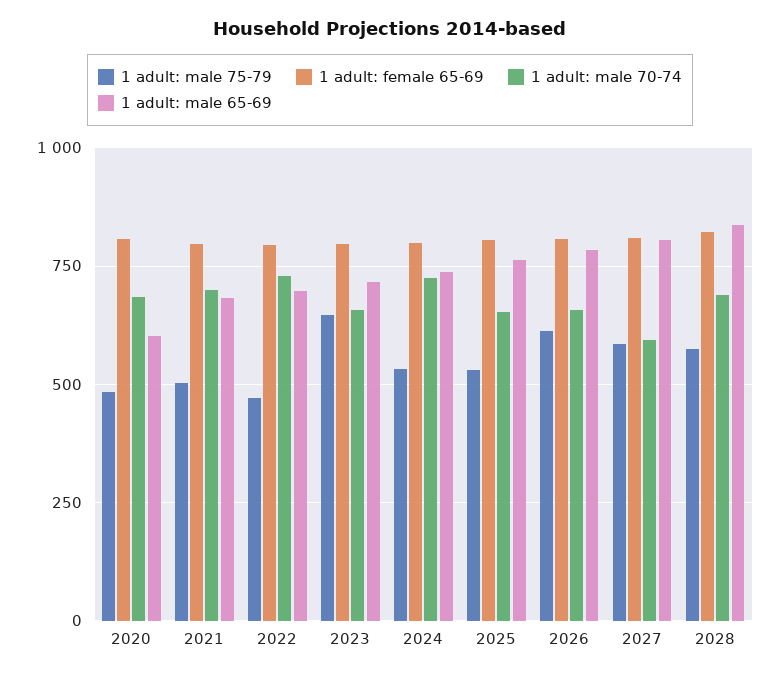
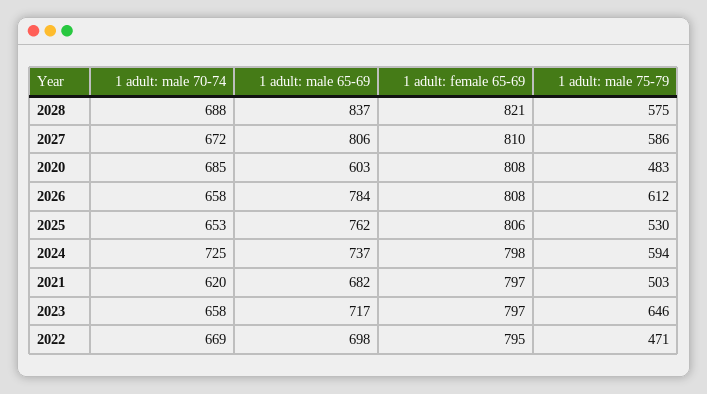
1 adult: male 70-74, 2021: 700 -> 620
1 adult: male 70-74, 2022: 725 -> 669
1 adult: male 75-79, 2024: 525 -> 594
1 adult: male 70-74, 2027: 600 -> 672

